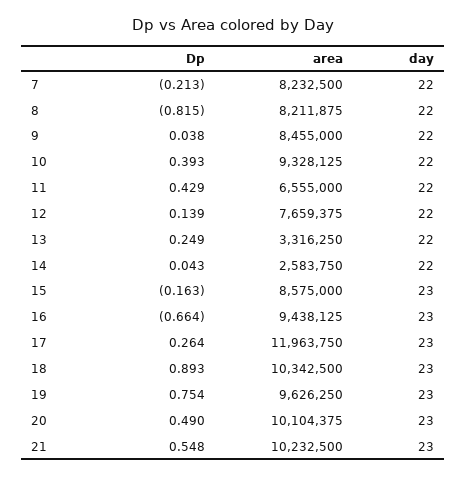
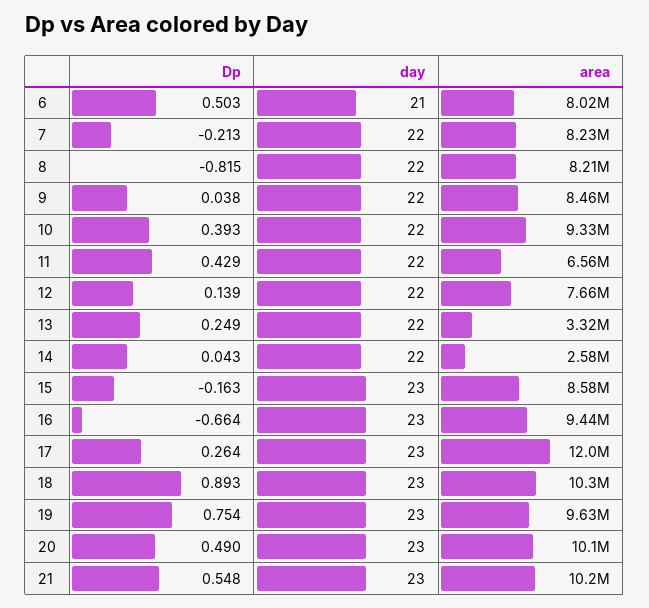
Dp, 6: none -> 0.503
day, 6: none -> 21
area, 6: none -> 8020000

